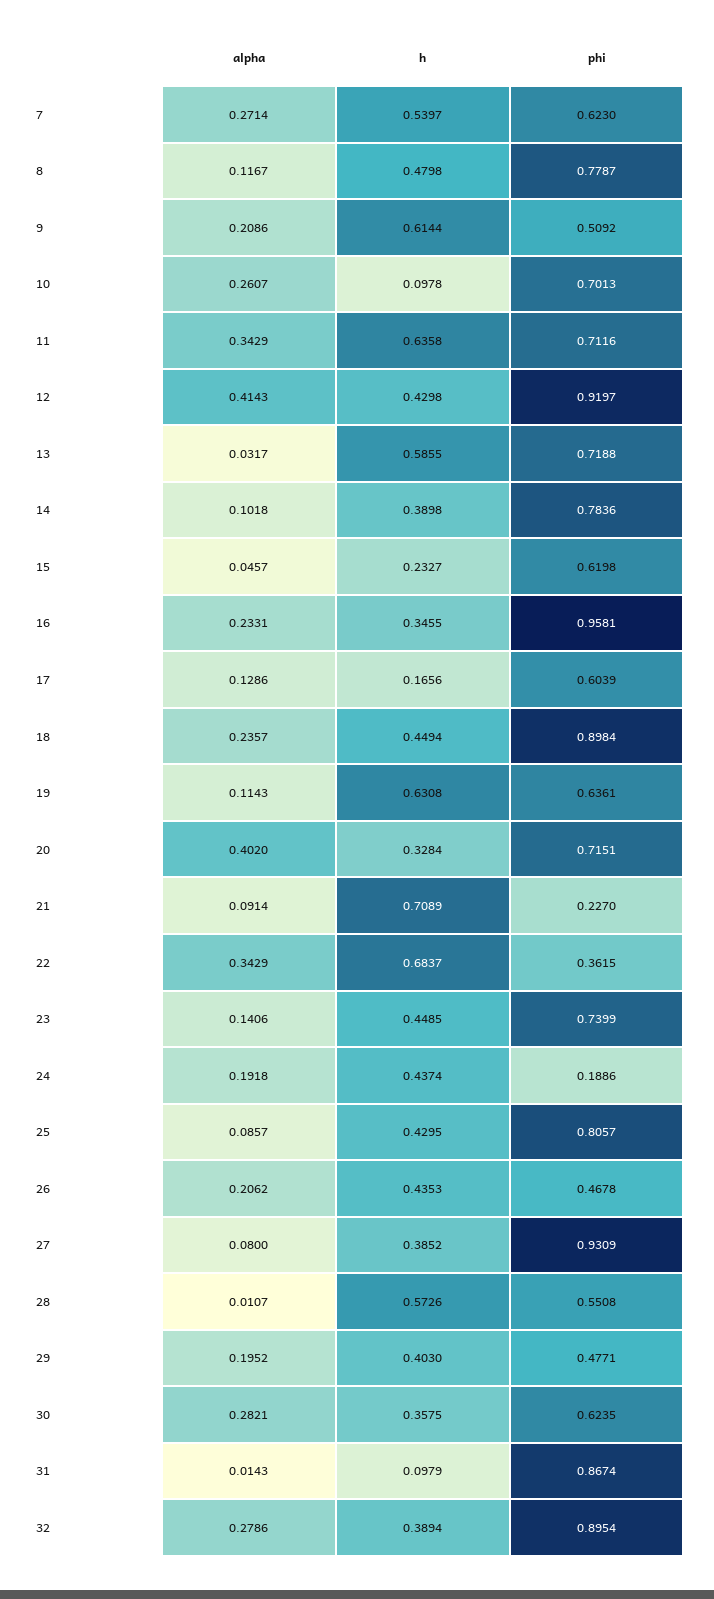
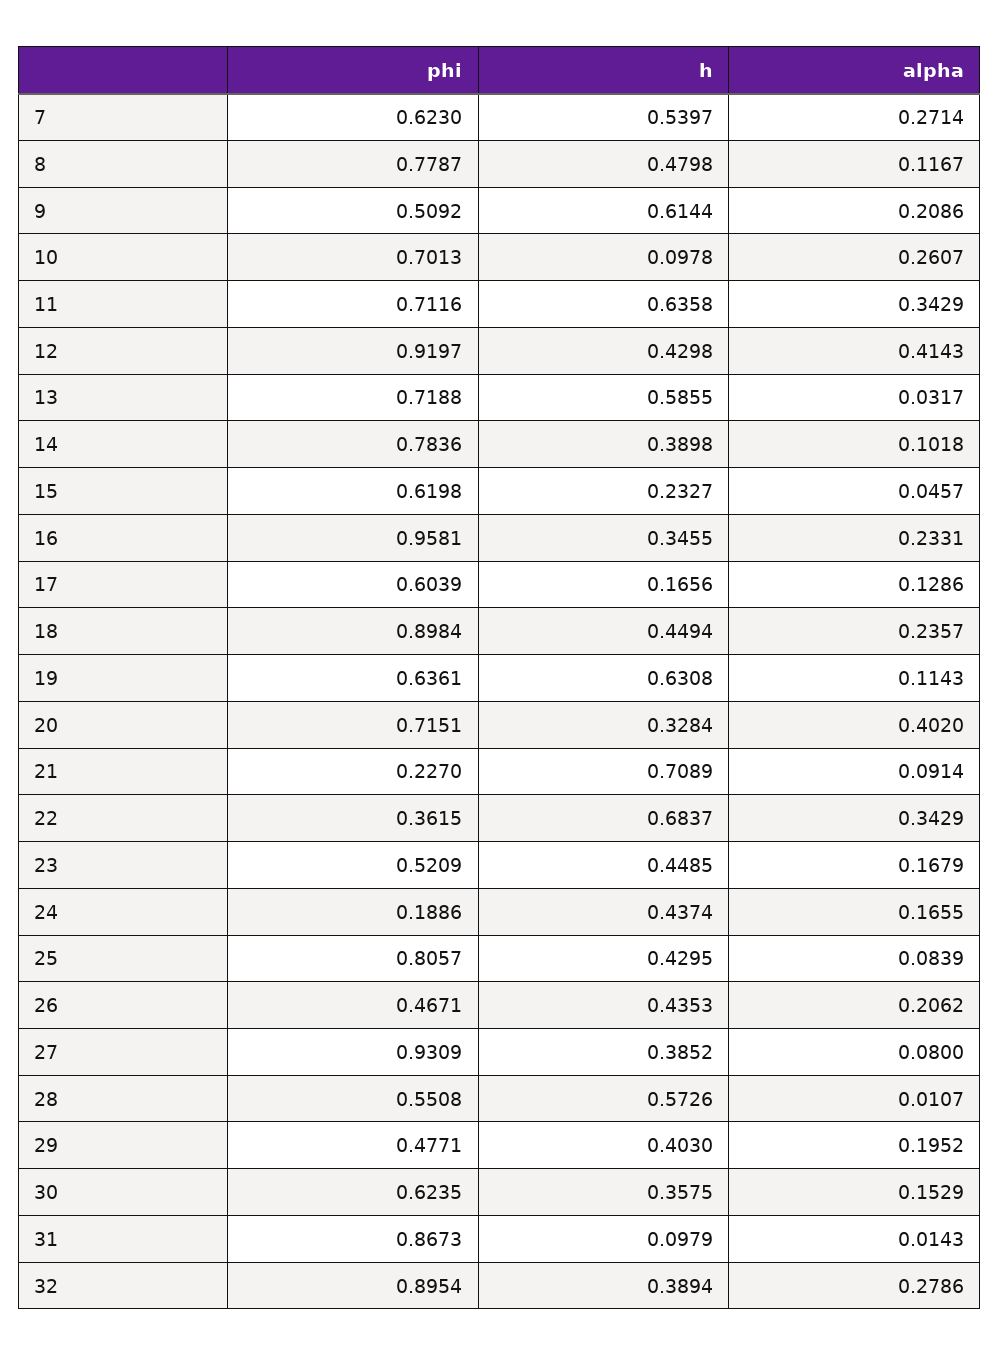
alpha, 23: 0.1406 -> 0.1679
phi, 23: 0.7399 -> 0.5209
alpha, 24: 0.1918 -> 0.1655
alpha, 25: 0.0857 -> 0.0839
phi, 26: 0.4678 -> 0.4671
alpha, 30: 0.2821 -> 0.1529
phi, 31: 0.8674 -> 0.8673

